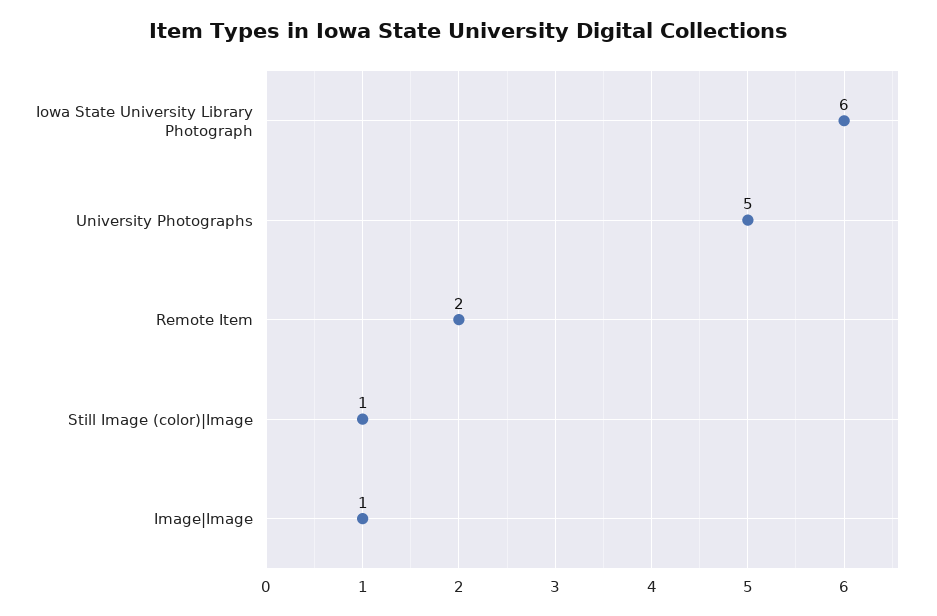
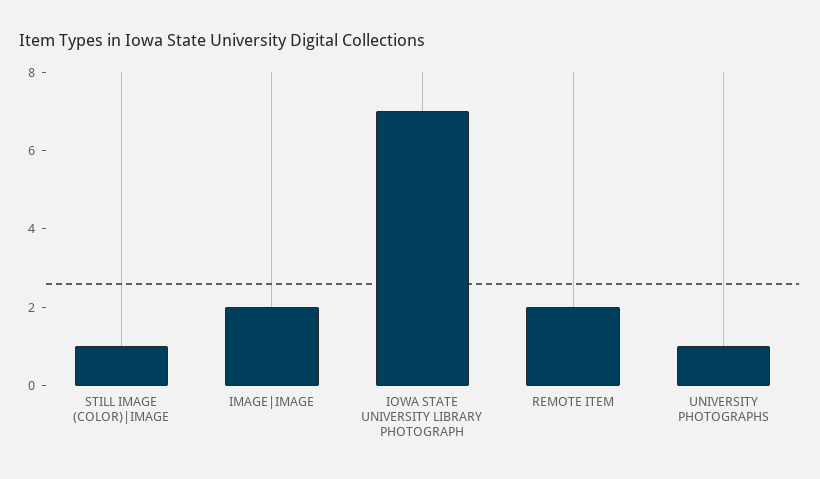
Iowa State University Library Photograph: 6 -> 7
University Photographs: 5 -> 1
Image|Image: 1 -> 2

